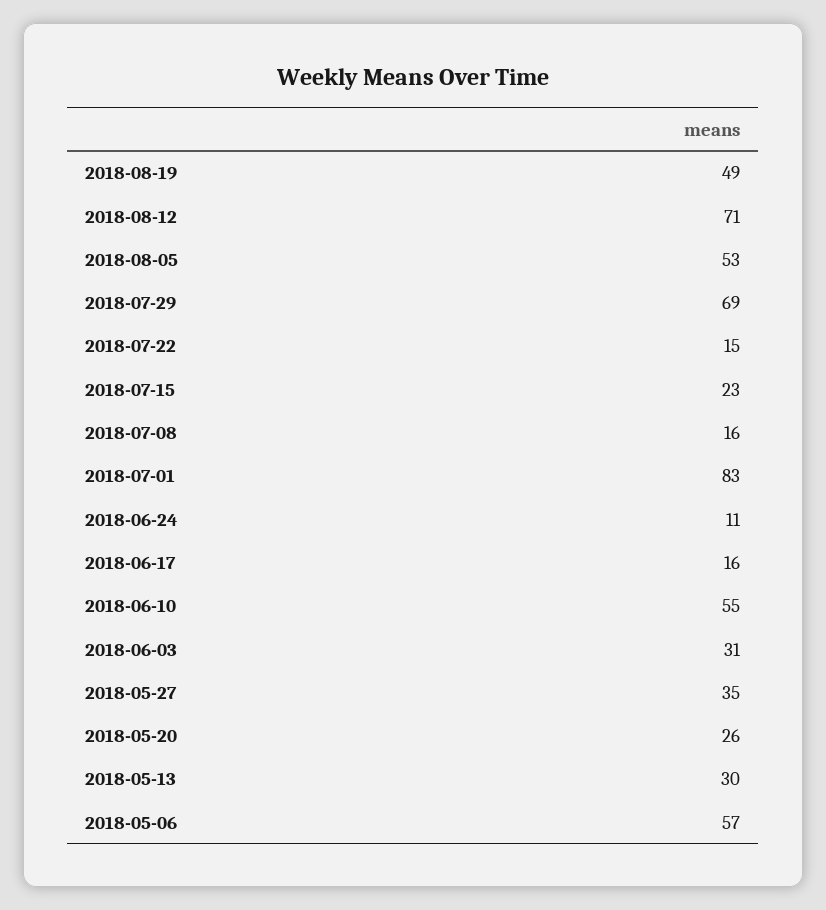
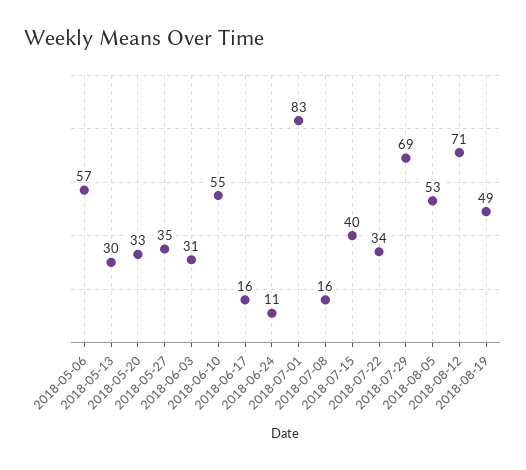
2018-07-22: 15 -> 34
2018-07-15: 23 -> 40
2018-05-20: 26 -> 33

